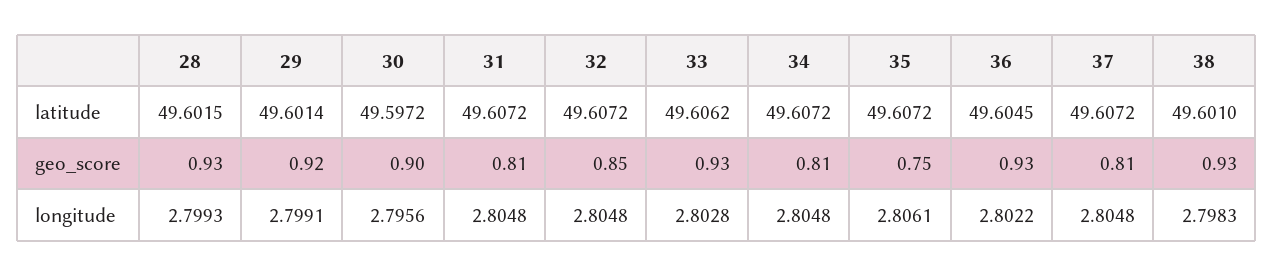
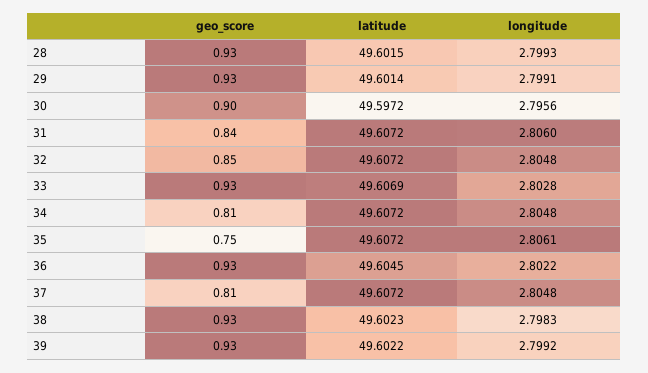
33, latitude: 49.6062 -> 49.6069
38, latitude: 49.601 -> 49.6023
29, geo_score: 0.92 -> 0.93
31, geo_score: 0.81 -> 0.84
31, longitude: 2.8048 -> 2.806
39, geo_score: none -> 0.93
39, latitude: none -> 49.6022
39, longitude: none -> 2.7992

